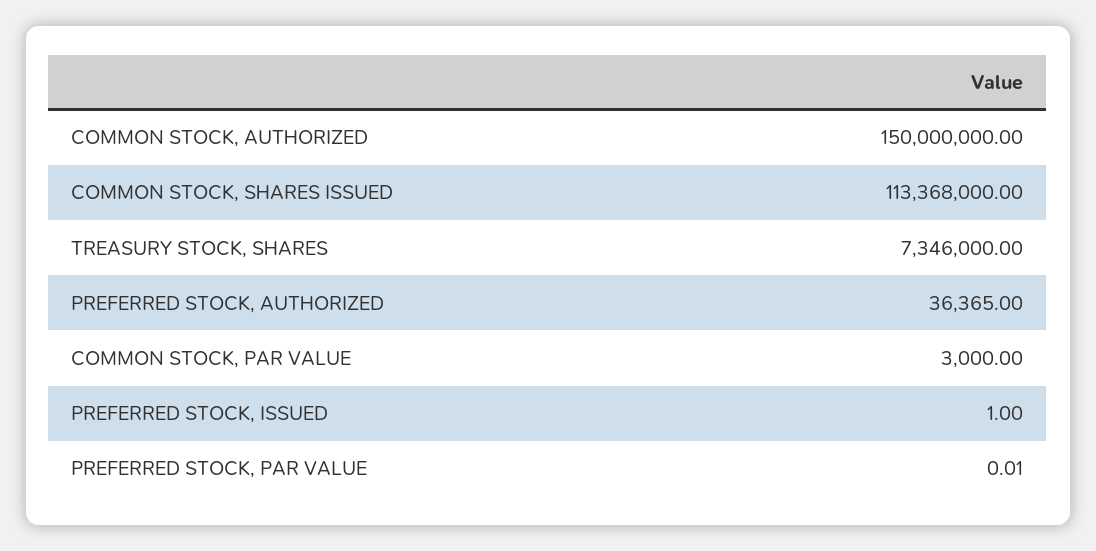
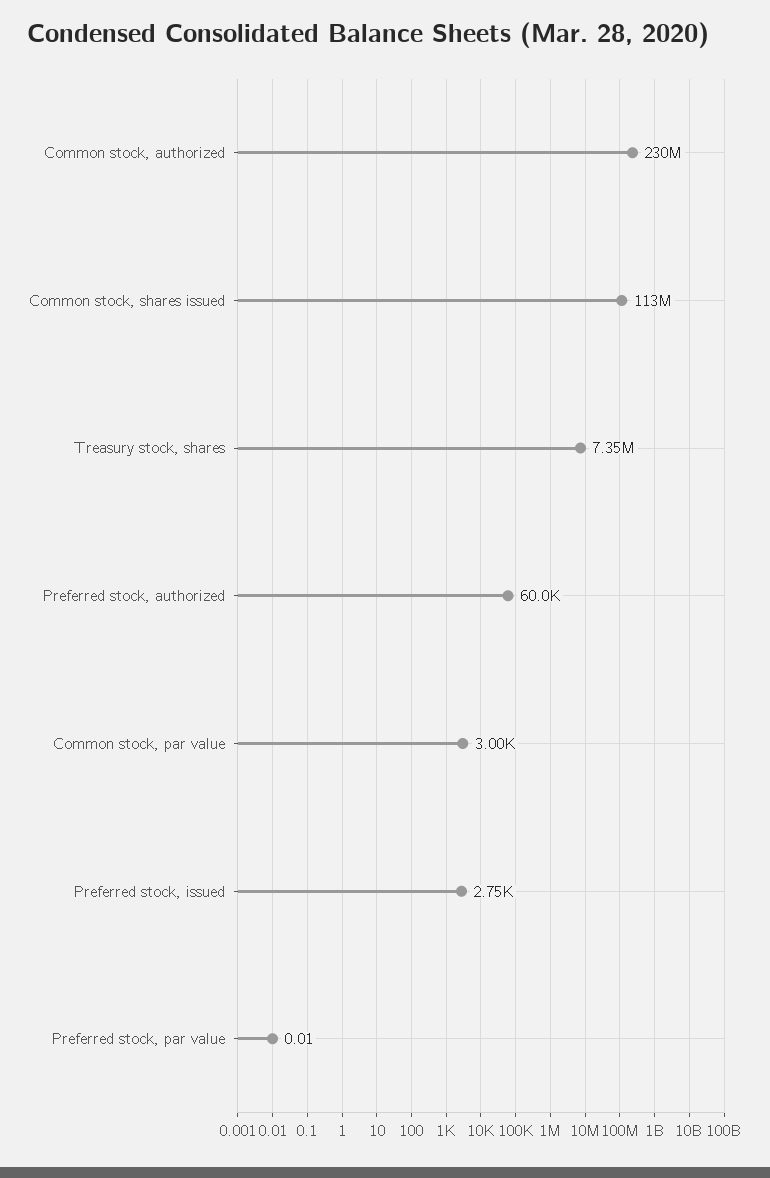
COMMON STOCK, AUTHORIZED: 150000000 -> 230000000
PREFERRED STOCK, AUTHORIZED: 36365 -> 60000
PREFERRED STOCK, ISSUED: 1 -> 2750

